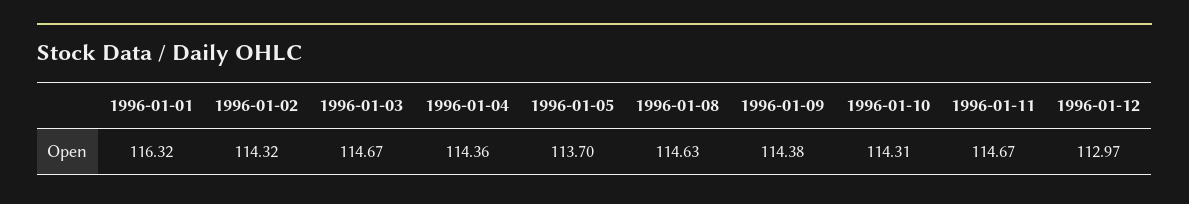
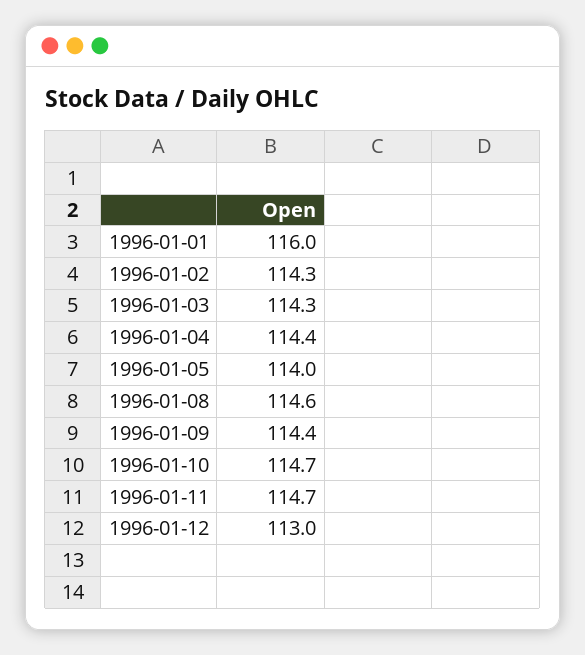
1996-01-01: 116.32 -> 116
1996-01-03: 114.67 -> 114.3
1996-01-05: 113.7 -> 114
1996-01-10: 114.31 -> 114.7

